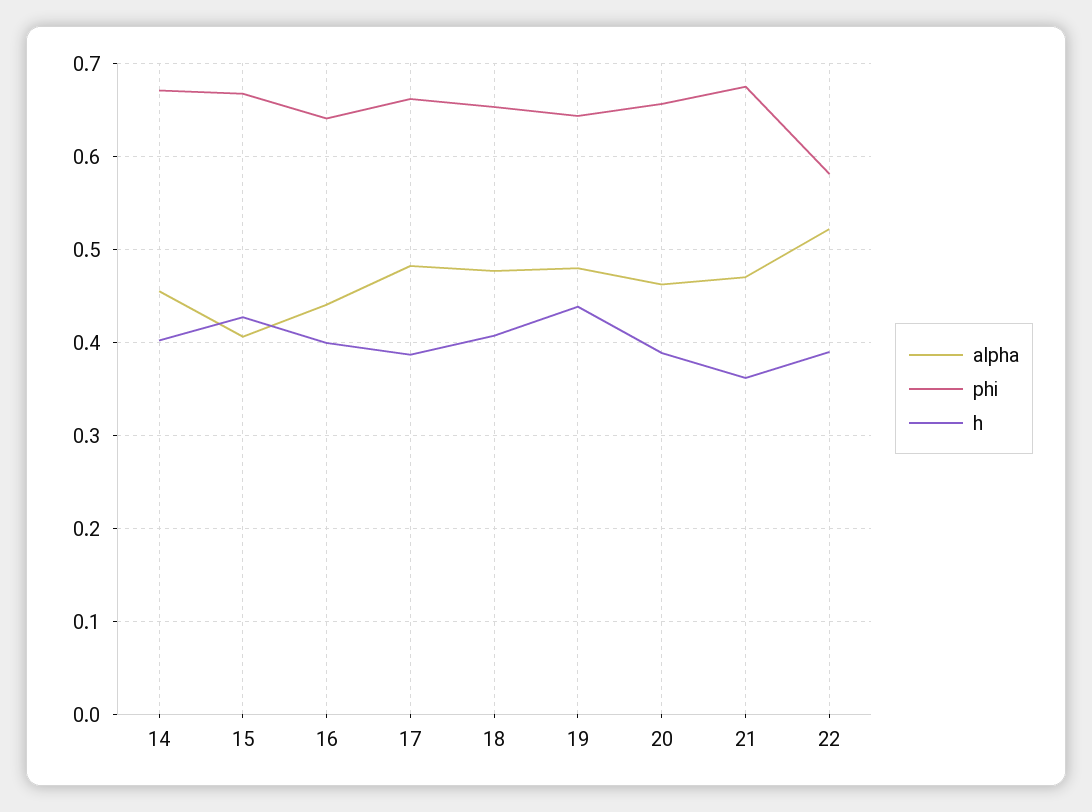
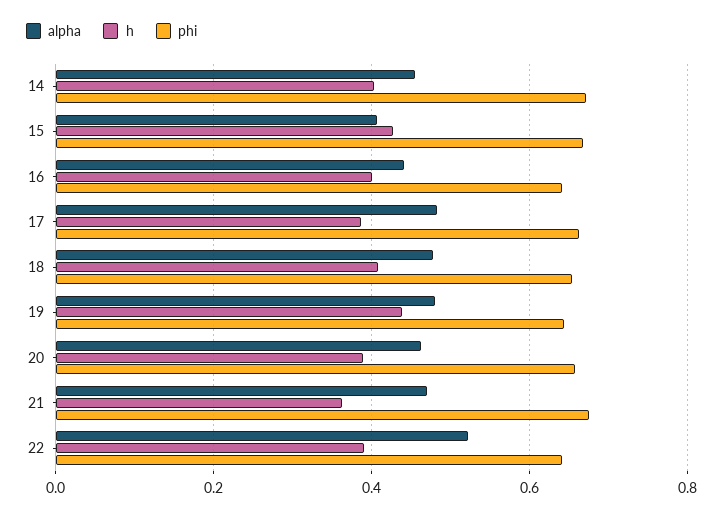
phi, 22: 0.58 -> 0.64

